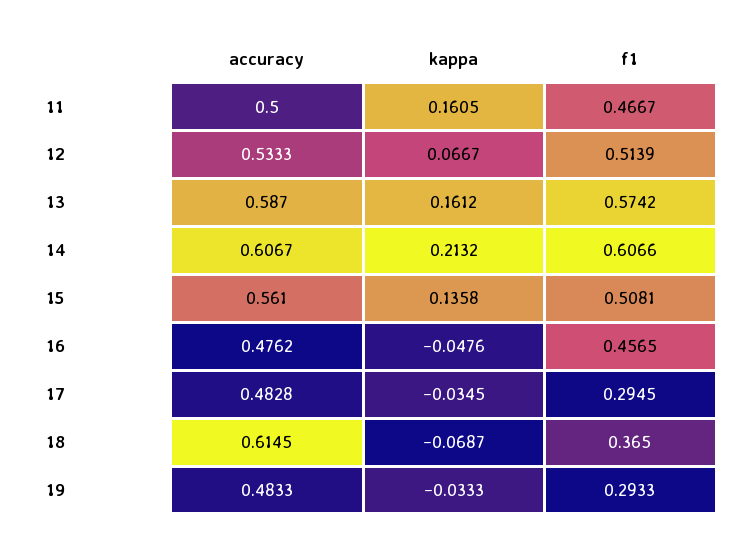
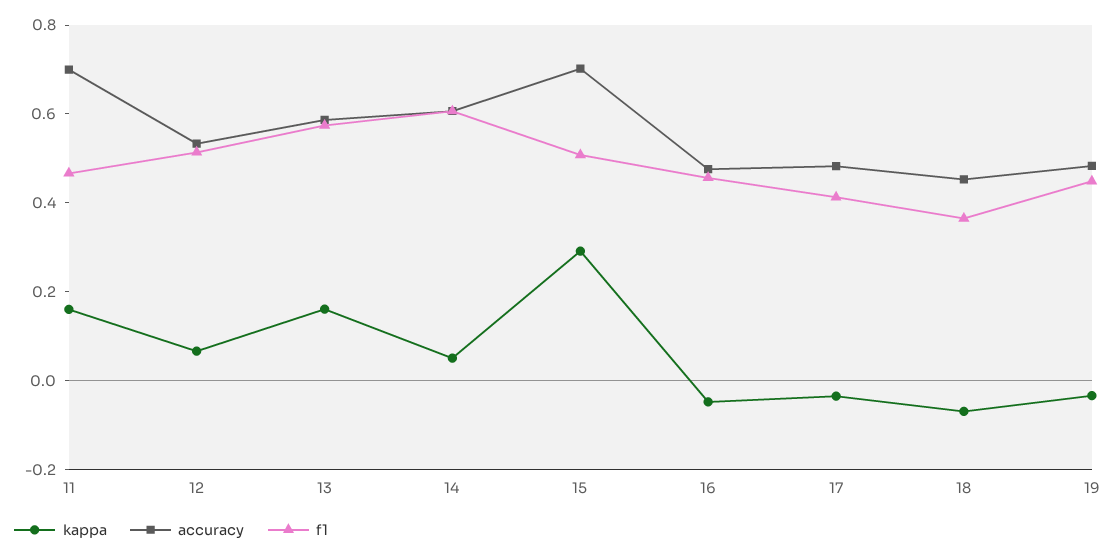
accuracy, 11: 0.5 -> 0.7
kappa, 14: 0.2132 -> 0.05
accuracy, 15: 0.561 -> 0.7
kappa, 15: 0.1358 -> 0.3
f1, 17: 0.2945 -> 0.4
accuracy, 18: 0.6145 -> 0.45
f1, 19: 0.2933 -> 0.45

